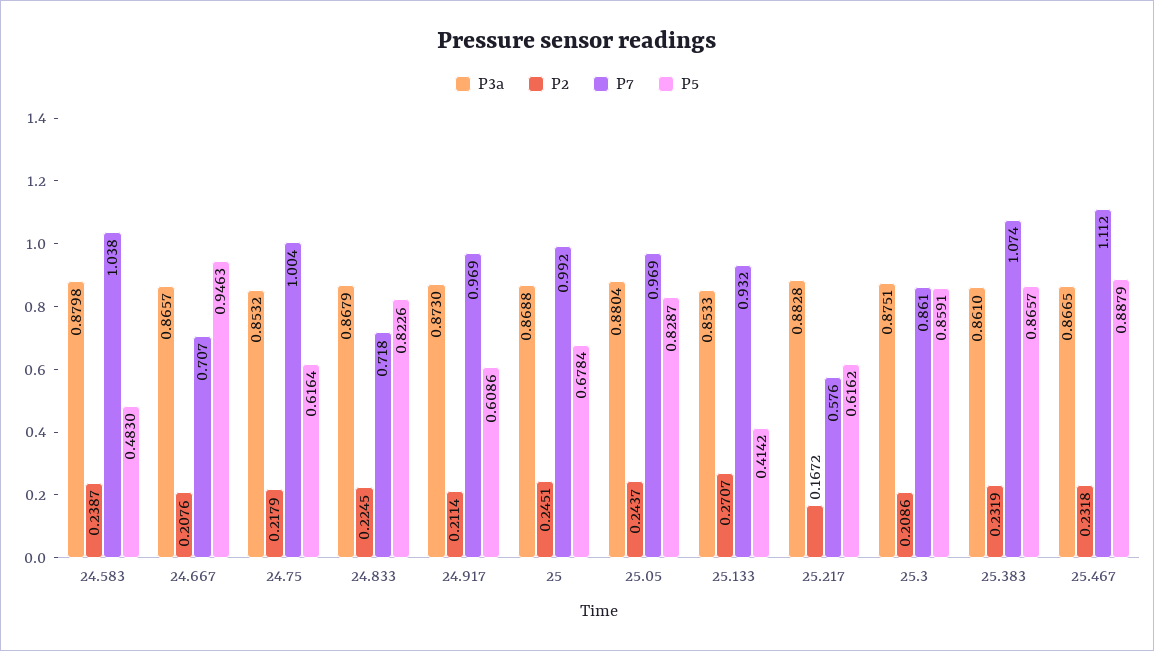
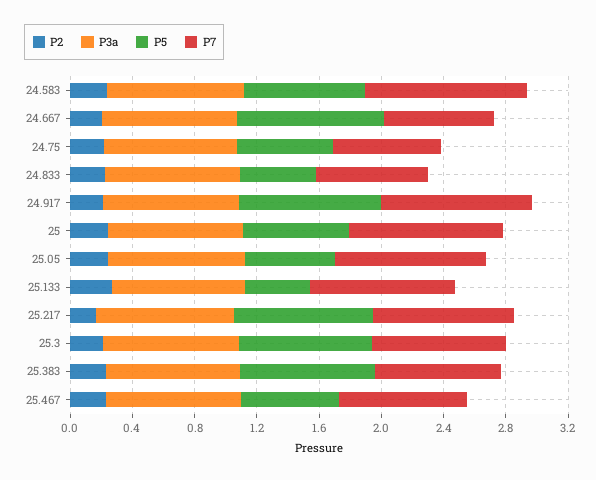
P5, 24.583: 0.483 -> 0.8
P7, 24.75: 1.004 -> 0.7
P5, 24.833: 0.8226 -> 0.5
P5, 24.917: 0.6086 -> 0.9
P5, 25.05: 0.8287 -> 0.6
P7, 25.217: 0.576 -> 0.9
P5, 25.217: 0.6162 -> 0.9
P7, 25.383: 1.074 -> 0.8
P7, 25.467: 1.112 -> 0.8
P5, 25.467: 0.8879 -> 0.6

